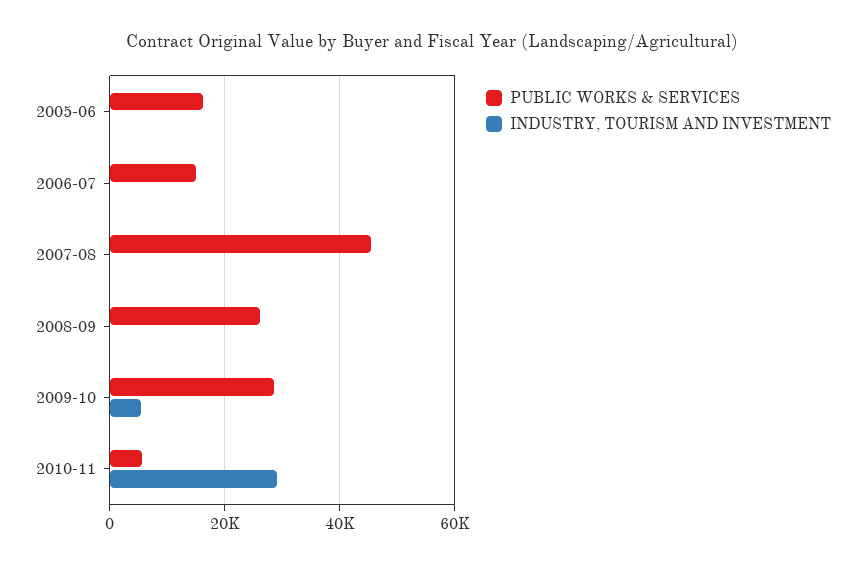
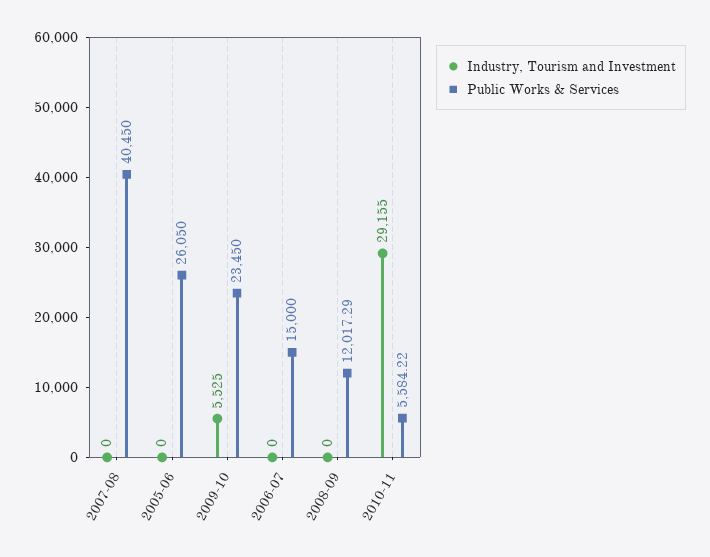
PUBLIC WORKS & SERVICES, 2005-06: 16000 -> 26050
PUBLIC WORKS & SERVICES, 2007-08: 46000 -> 40450
PUBLIC WORKS & SERVICES, 2008-09: 26000 -> 12017.29
PUBLIC WORKS & SERVICES, 2009-10: 28000 -> 23450

